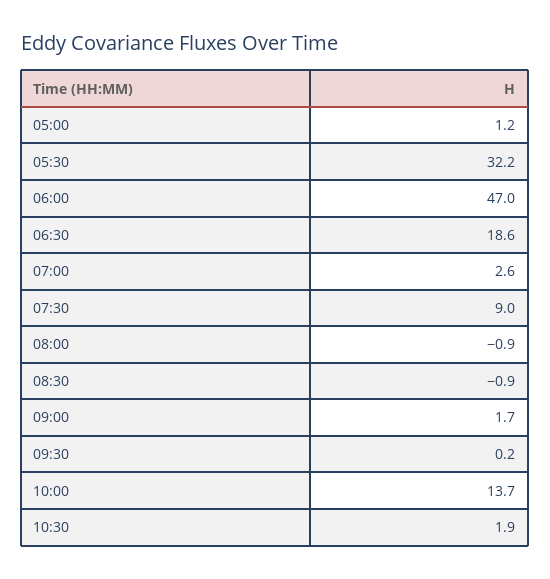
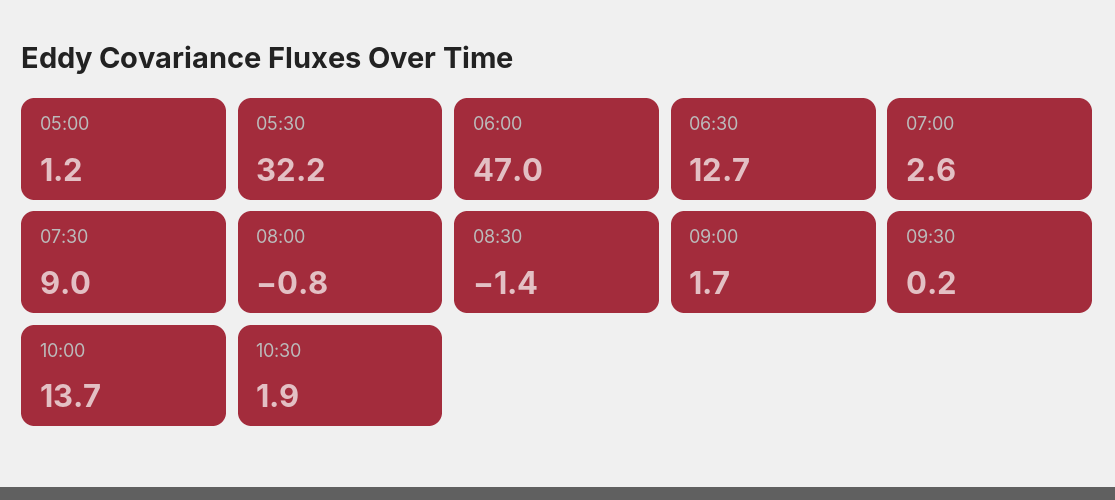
06:30: 18.6 -> 12.7
08:00: -0.9 -> -0.8
08:30: -0.9 -> -1.4

